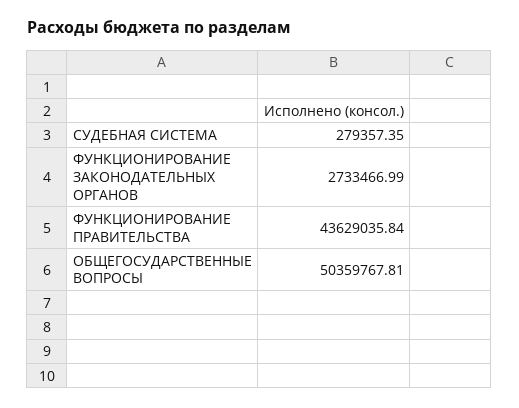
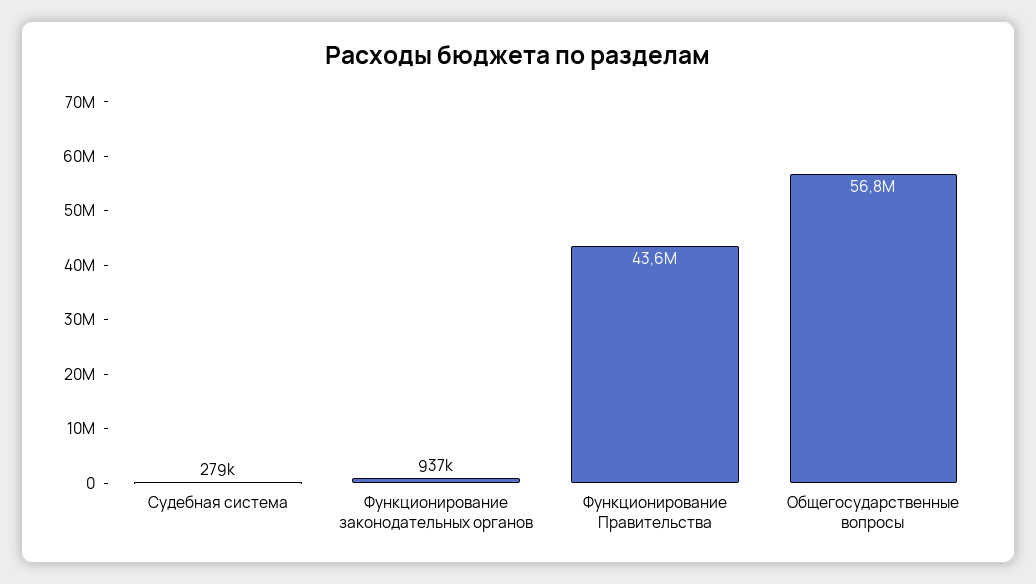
ФУНКЦИОНИРОВАНИЕ ЗАКОНОДАТЕЛЬНЫХ ОРГАНОВ: 2733466.99 -> 937000
ОБЩЕГОСУДАРСТВЕННЫЕ ВОПРОСЫ: 50359767.81 -> 56800000

